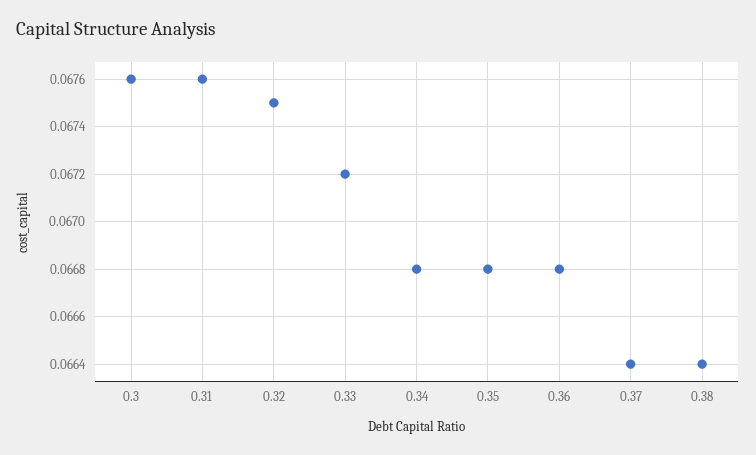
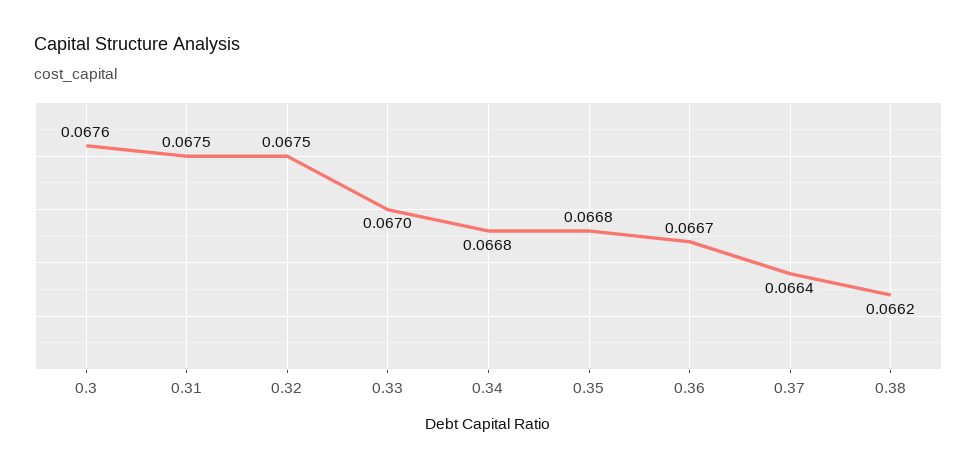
0.31: 0.0676 -> 0.0675
0.33: 0.0672 -> 0.067
0.36: 0.0668 -> 0.0667
0.38: 0.0664 -> 0.0662

